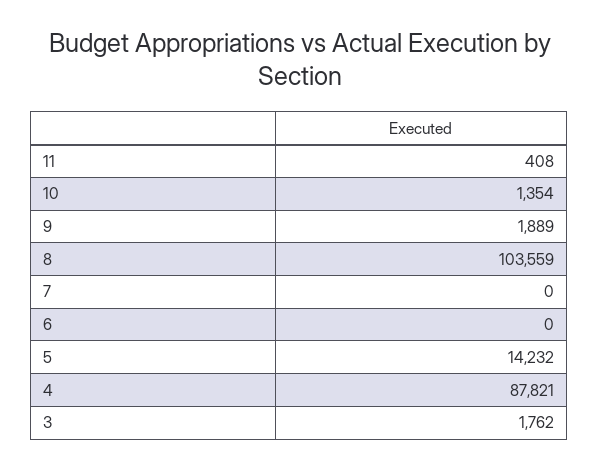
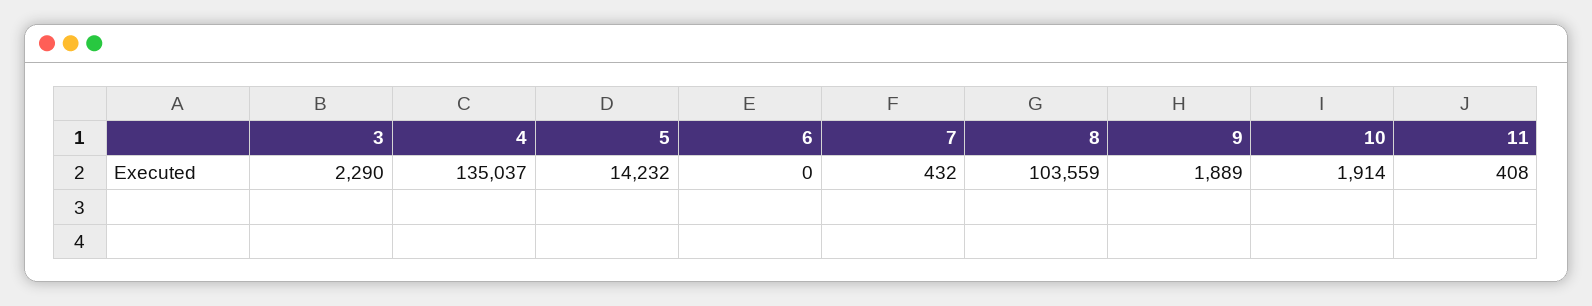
10: 1354 -> 1914
7: 0 -> 432
4: 87821 -> 135037
3: 1762 -> 2290

